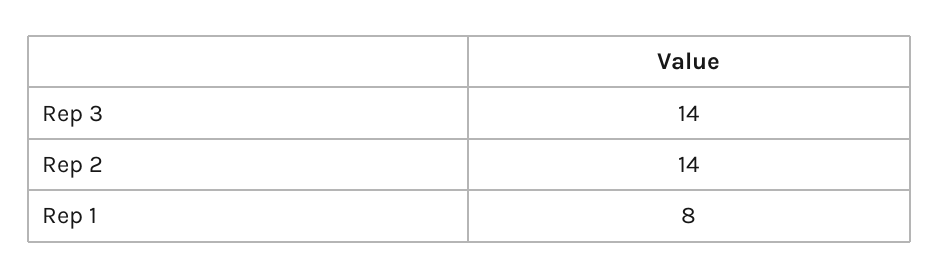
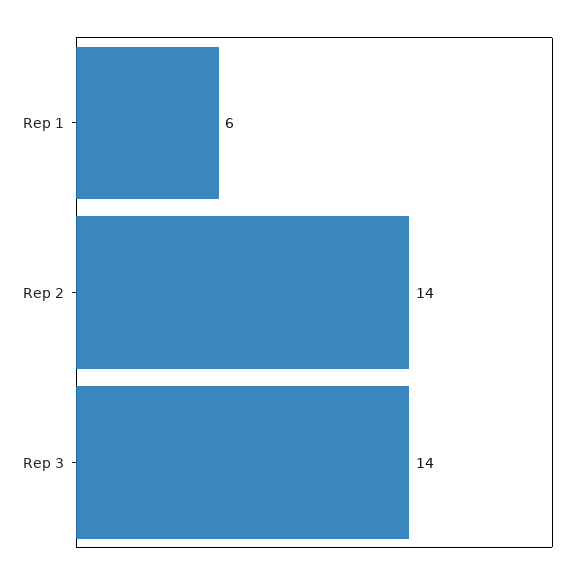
Rep 1: 8 -> 6

